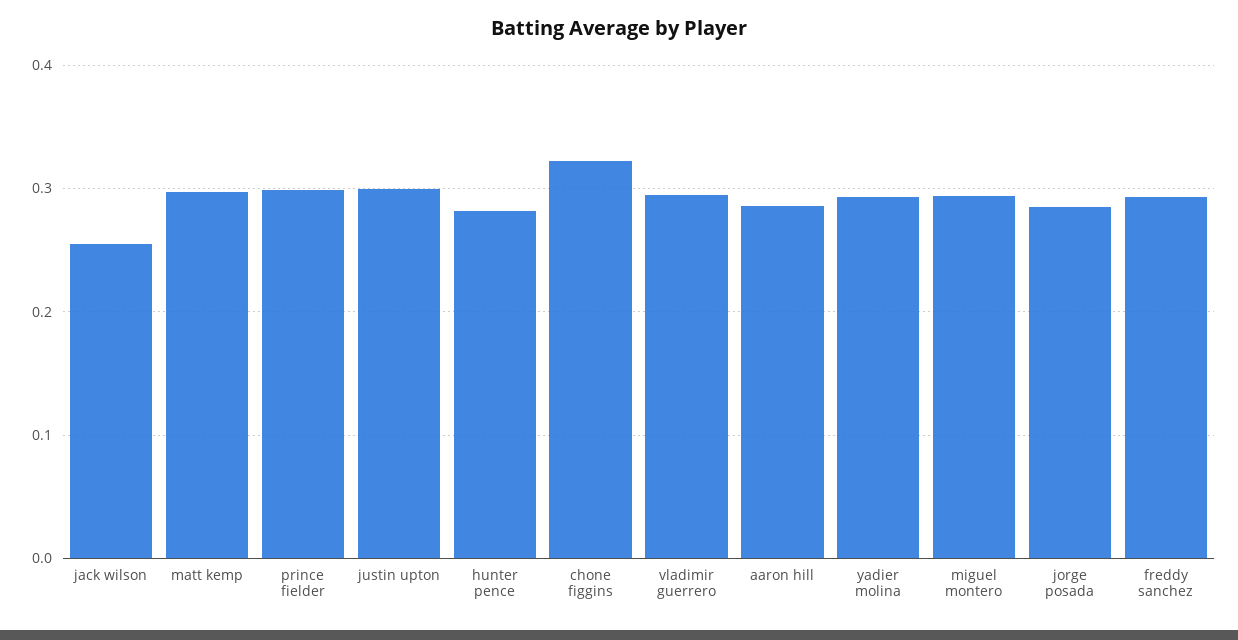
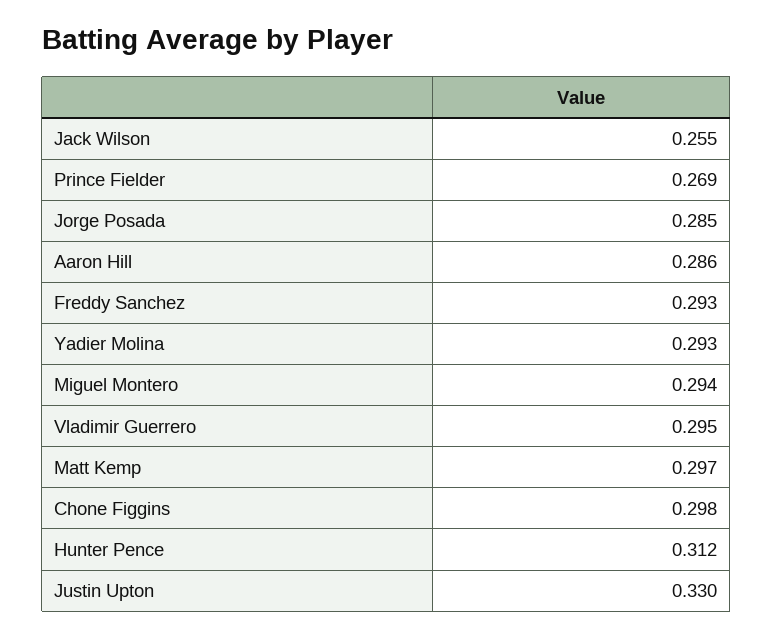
prince fielder: 0.3 -> 0.269
justin upton: 0.3 -> 0.33
hunter pence: 0.28 -> 0.312
chone figgins: 0.32 -> 0.298

